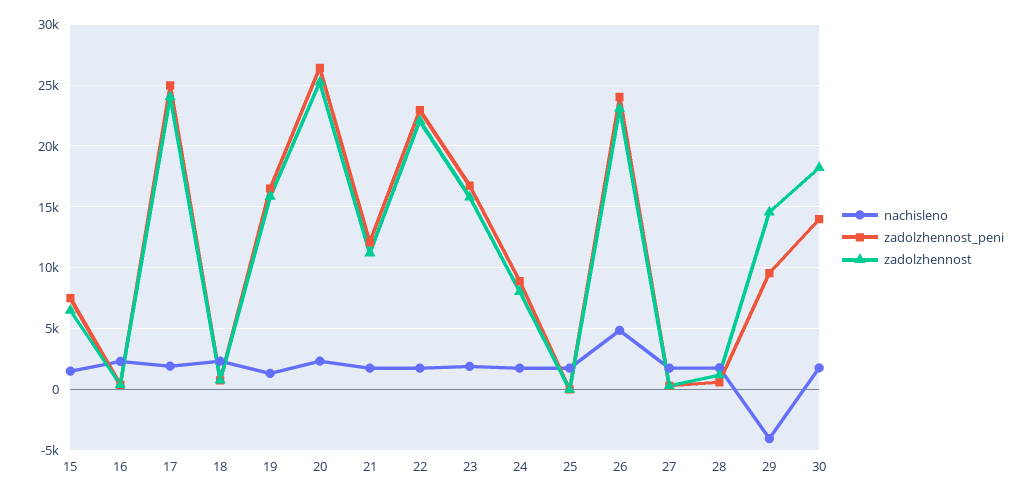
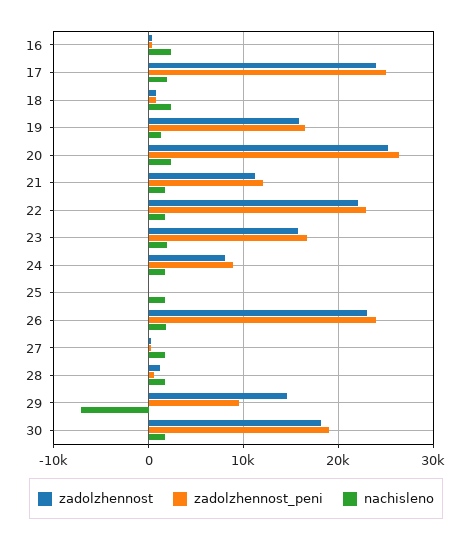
nachisleno, 15: 1500 -> none
zadolzhennost_peni, 15: 7500 -> none
zadolzhennost, 15: 6500 -> none
nachisleno, 26: 5000 -> 2000
nachisleno, 29: -4000 -> -7000
zadolzhennost_peni, 30: 14000 -> 19000

